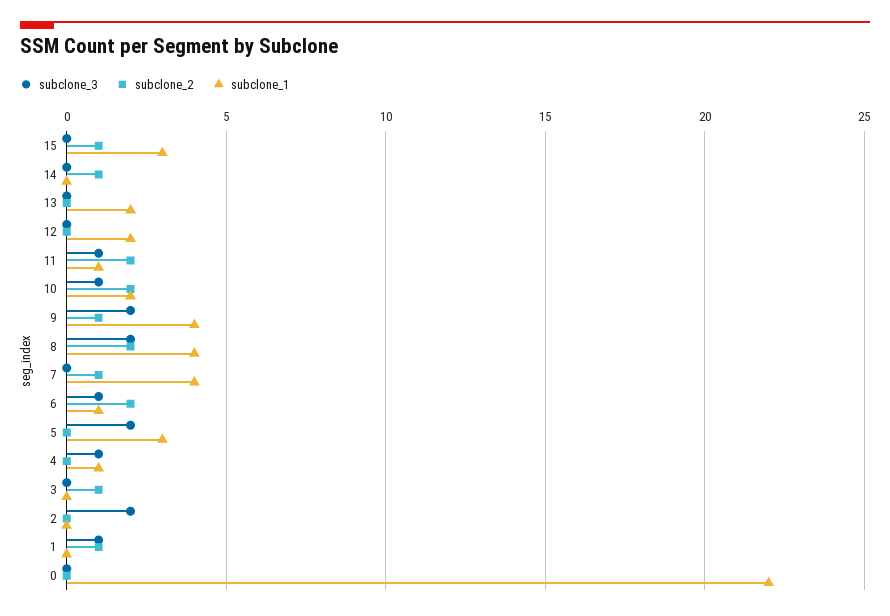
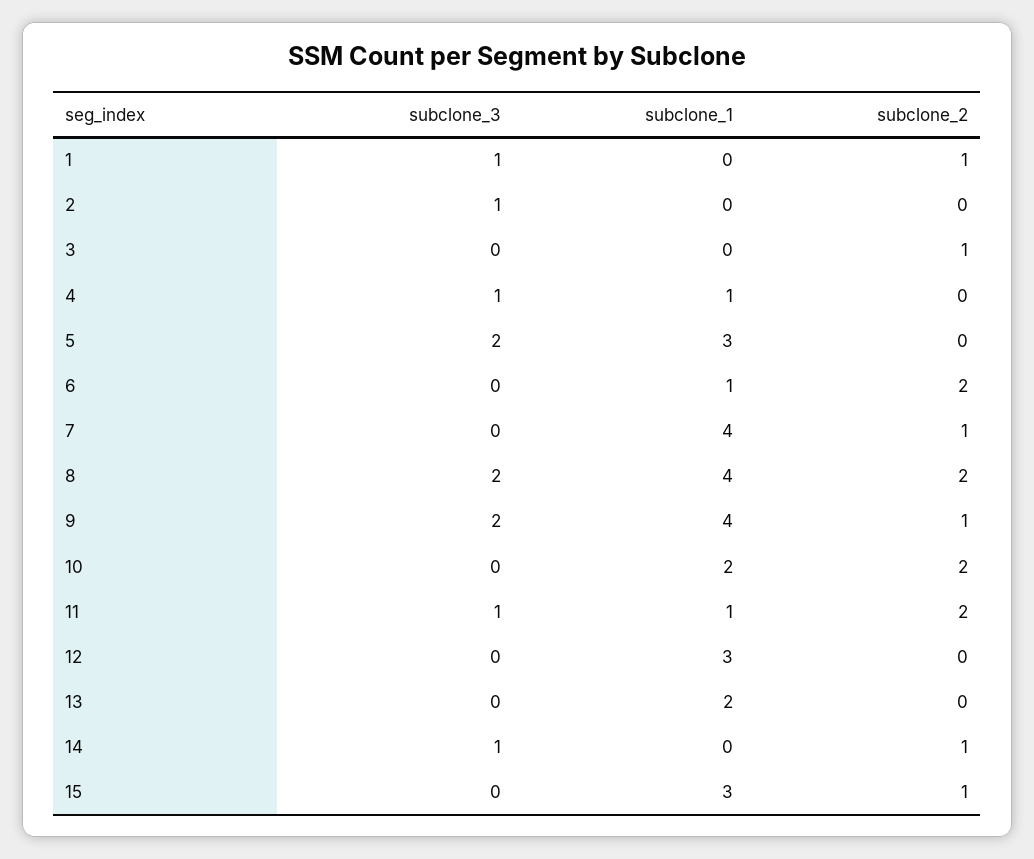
subclone_3, 14: 0 -> 1
subclone_1, 12: 2 -> 3
subclone_3, 10: 1 -> 0
subclone_3, 6: 1 -> 0
subclone_3, 2: 2 -> 1
subclone_3, 0: 0 -> none
subclone_2, 0: 0 -> none
subclone_1, 0: 22 -> none

